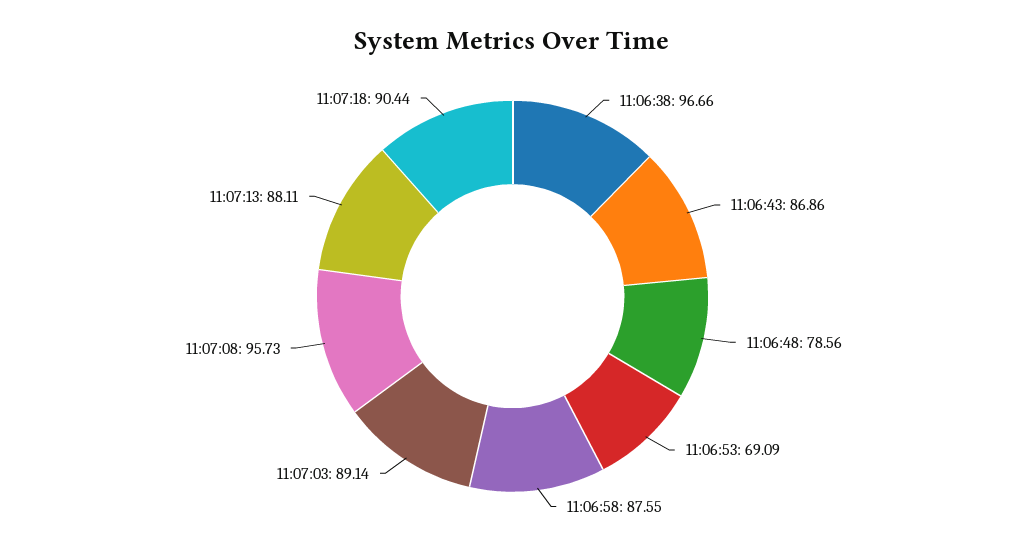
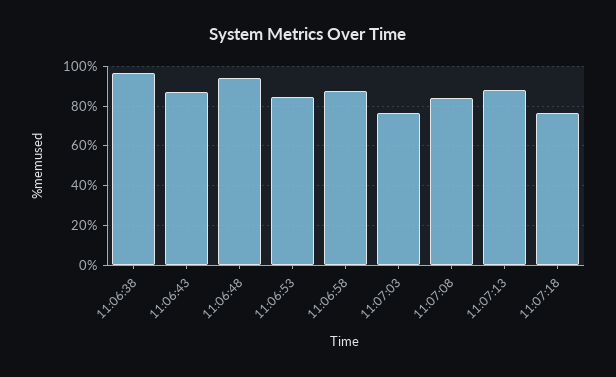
11:06:48: 78.56 -> 95
11:06:53: 69.09 -> 85
11:07:03: 89.14 -> 75
11:07:08: 95.73 -> 85
11:07:18: 90.44 -> 75

